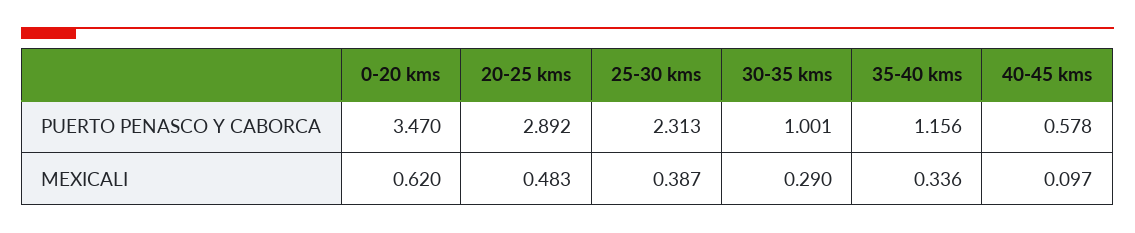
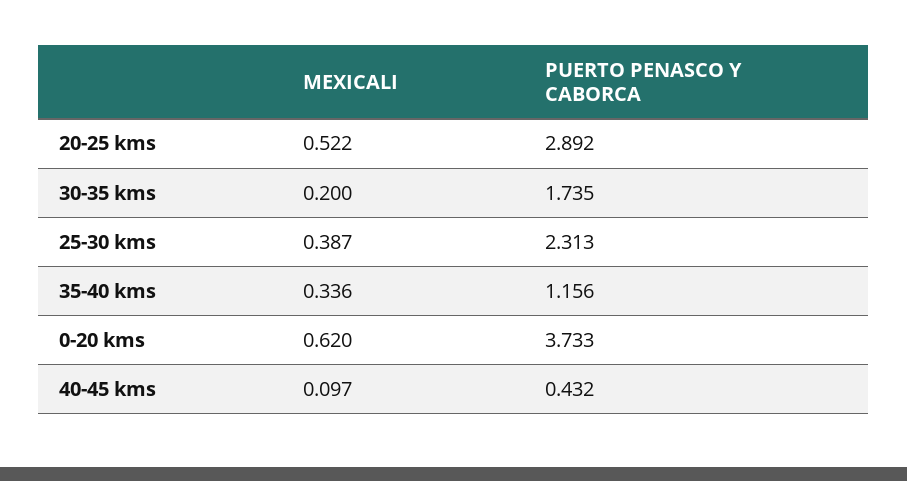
0-20 kms, PUERTO PENASCO Y CABORCA: 3.47 -> 3.733
30-35 kms, PUERTO PENASCO Y CABORCA: 1.001 -> 1.735
40-45 kms, PUERTO PENASCO Y CABORCA: 0.578 -> 0.432
20-25 kms, MEXICALI: 0.483 -> 0.522
30-35 kms, MEXICALI: 0.29 -> 0.2

